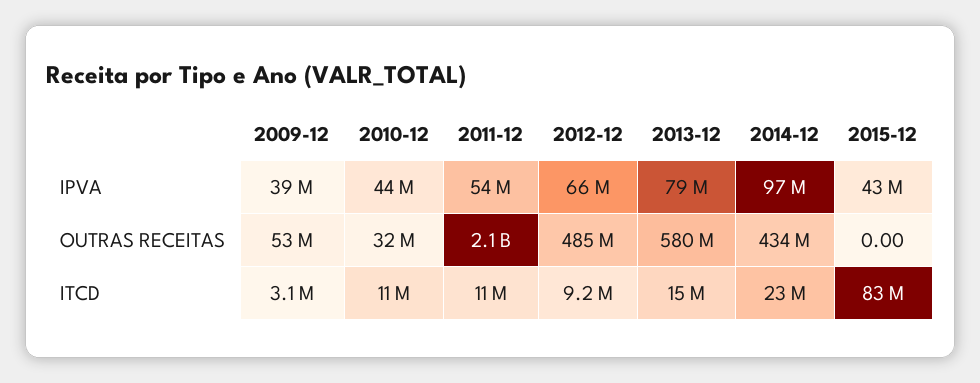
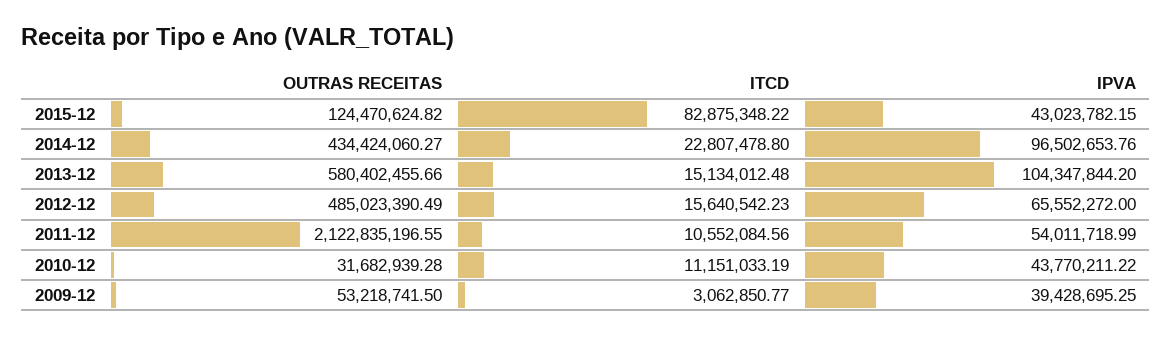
2013-12, IPVA: 79000000 -> 104347844.2
2015-12, OUTRAS RECEITAS: 0 -> 124470624.82
2012-12, ITCD: 9200000 -> 15640542.23

